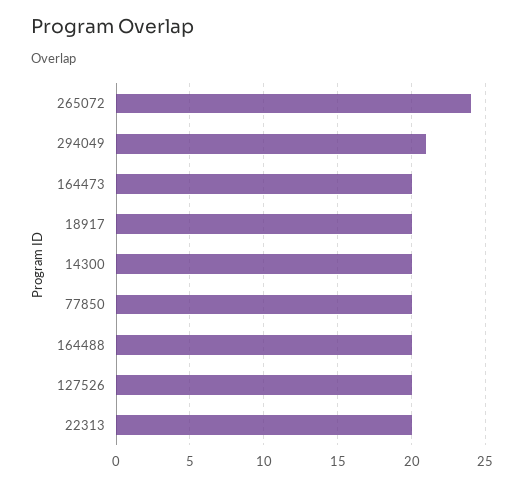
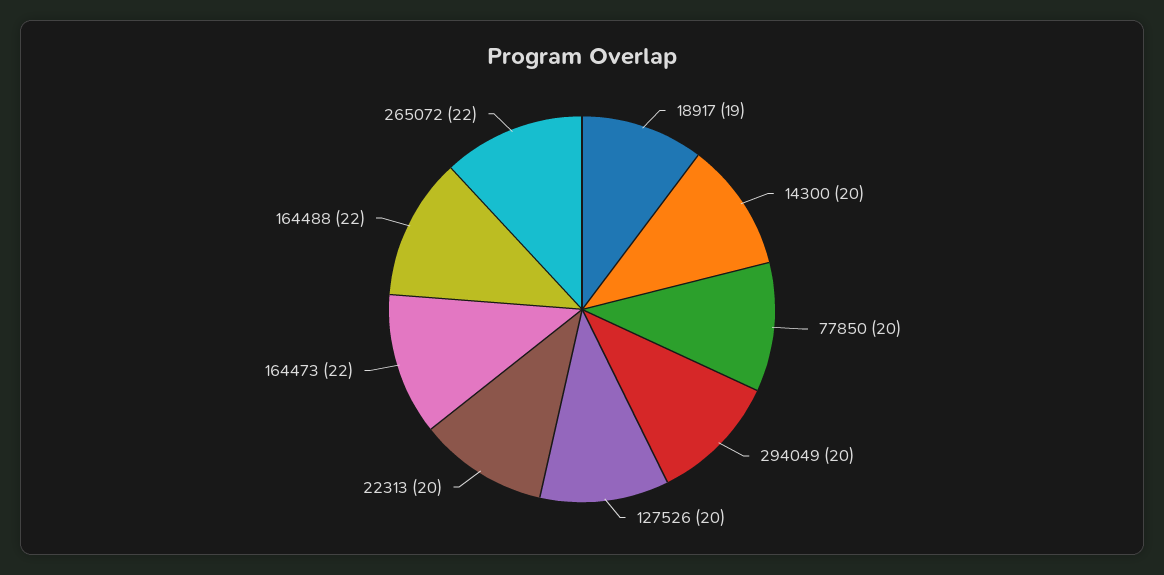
265072: 24 -> 22
294049: 21 -> 20
164473: 20 -> 22
18917: 20 -> 19
164488: 20 -> 22

